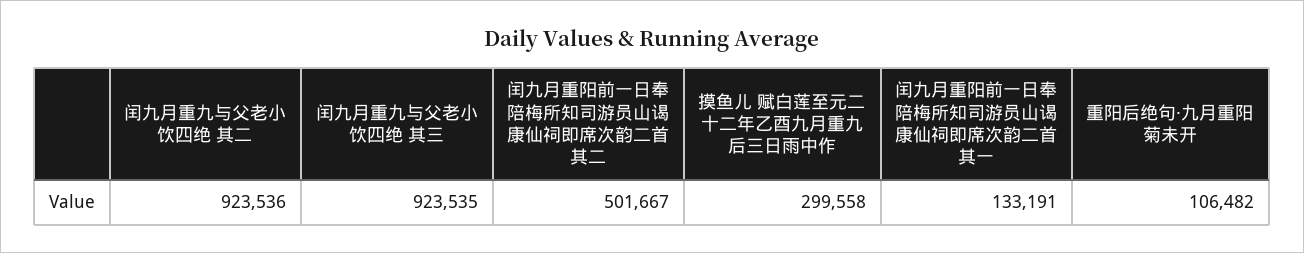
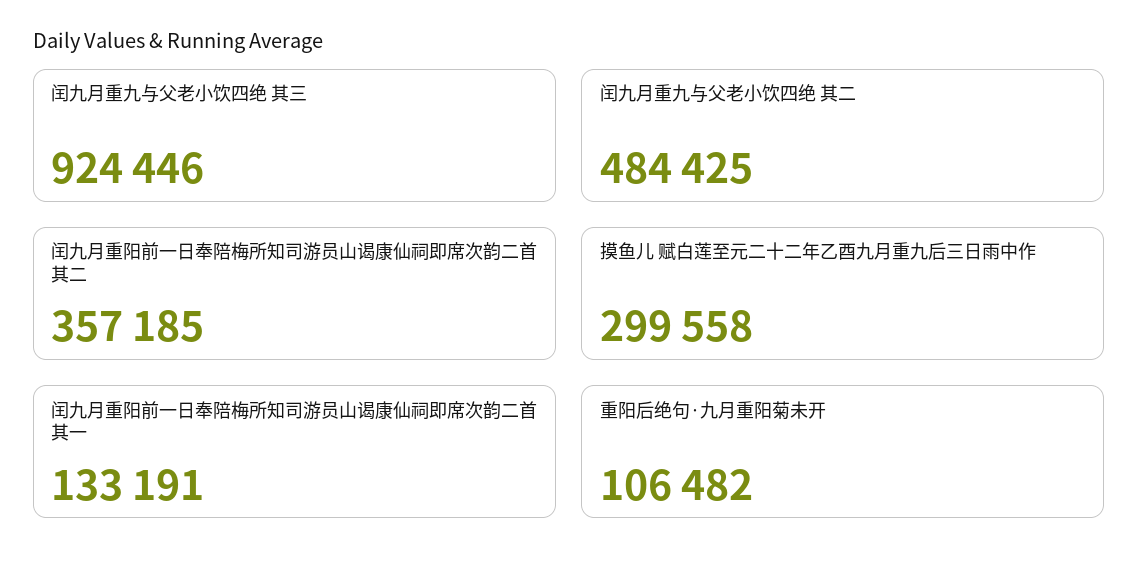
闰九月重九与父老小饮四绝 其二: 923536 -> 484425
闰九月重九与父老小饮四绝 其三: 923535 -> 924446
闰九月重阳前一日奉陪梅所知司游员山谒康仙祠即席次韵二首 其二: 501667 -> 357185

